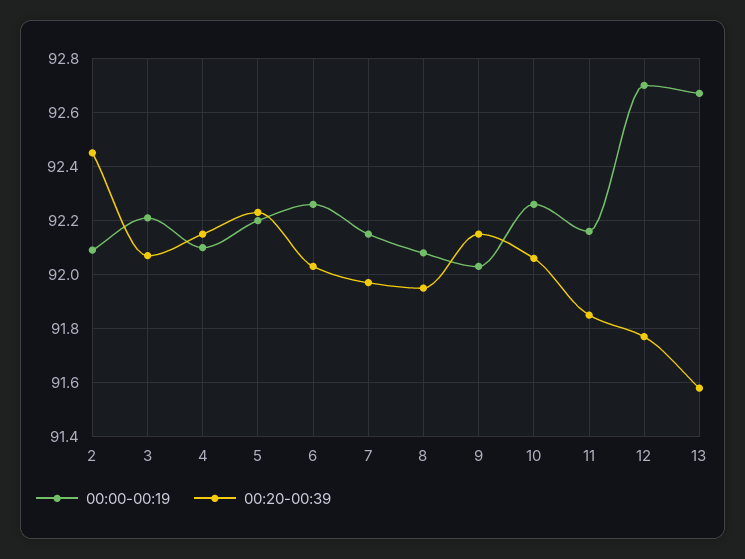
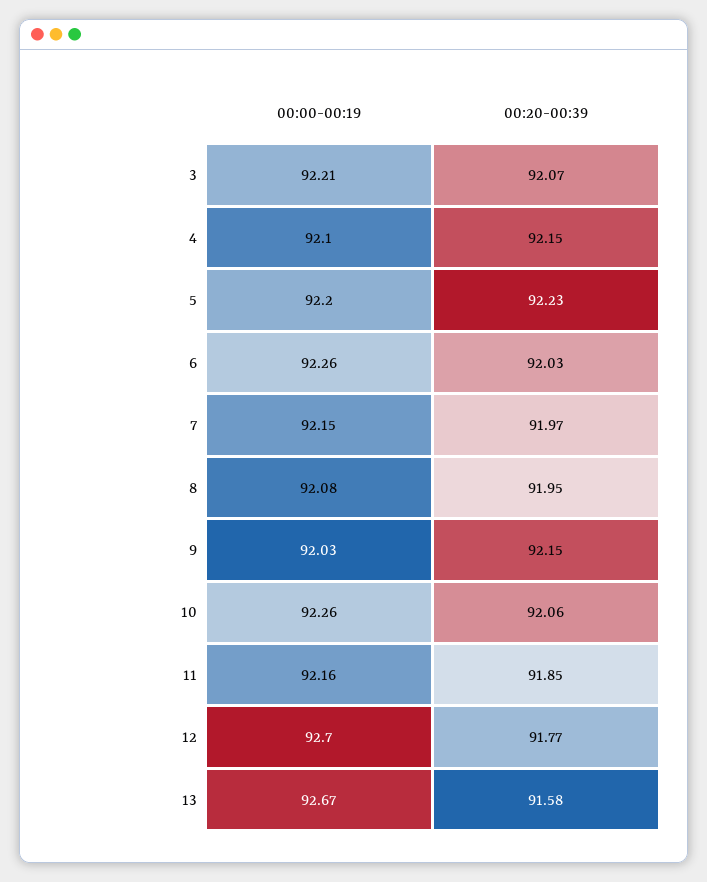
00:00-00:19, 2: 92.1 -> none
00:20-00:39, 2: 92.45 -> none

